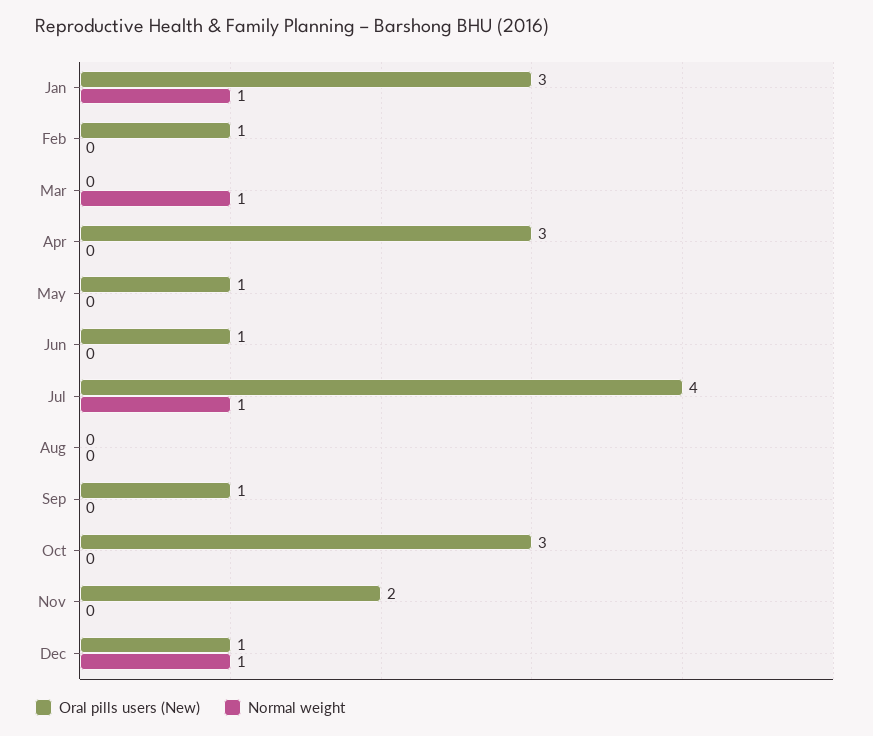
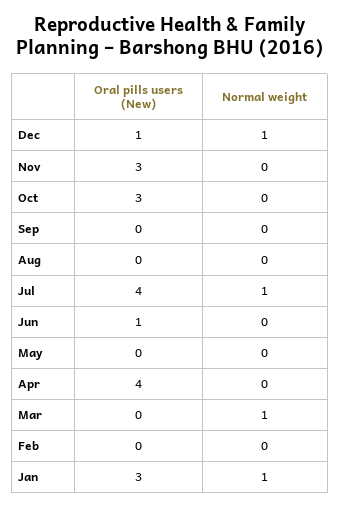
Oral pills users (New), Feb: 1 -> 0
Oral pills users (New), Apr: 3 -> 4
Oral pills users (New), May: 1 -> 0
Oral pills users (New), Sep: 1 -> 0
Oral pills users (New), Nov: 2 -> 3

